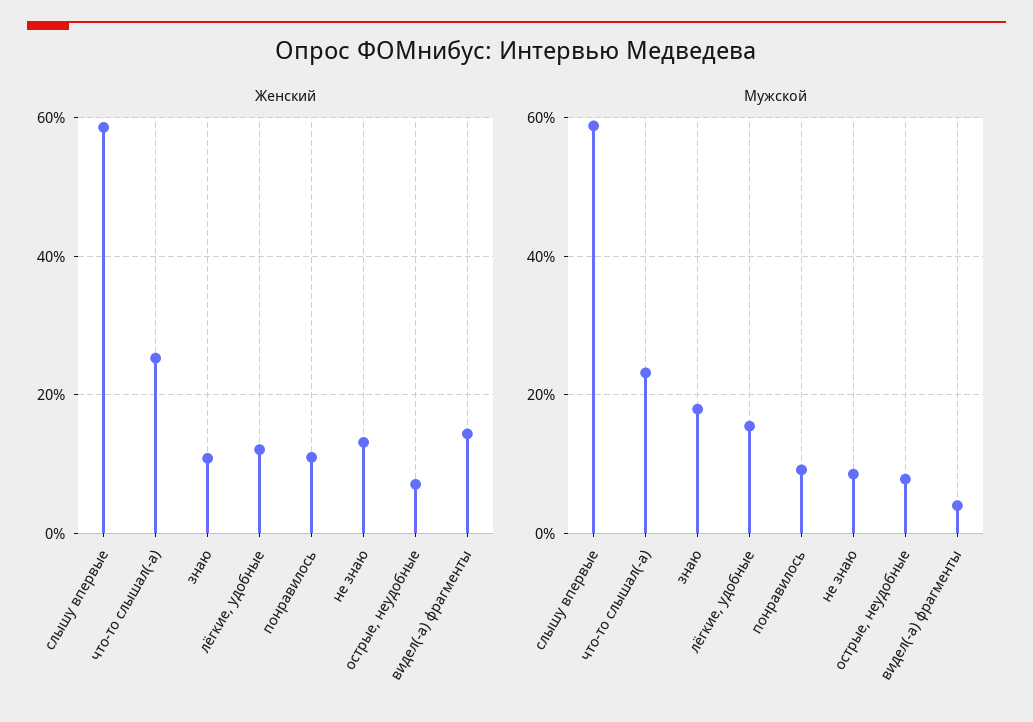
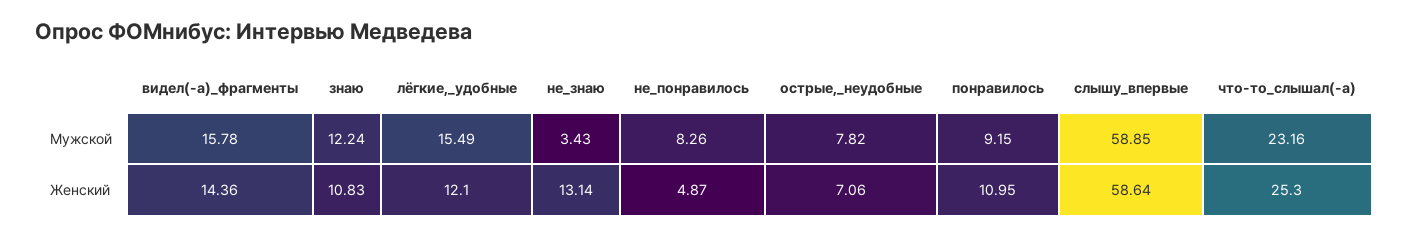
Мужской, знаю: 18 -> 12.24
Мужской, не знаю: 8 -> 3.43
Мужской, видел(-а) фрагменты: 4 -> 15.78
Мужской, не_понравилось: none -> 8.26
Женский, не_понравилось: none -> 4.87

